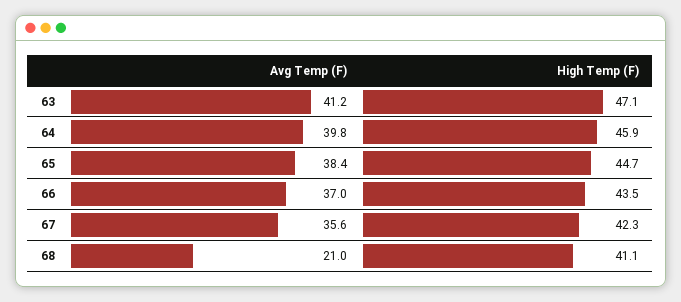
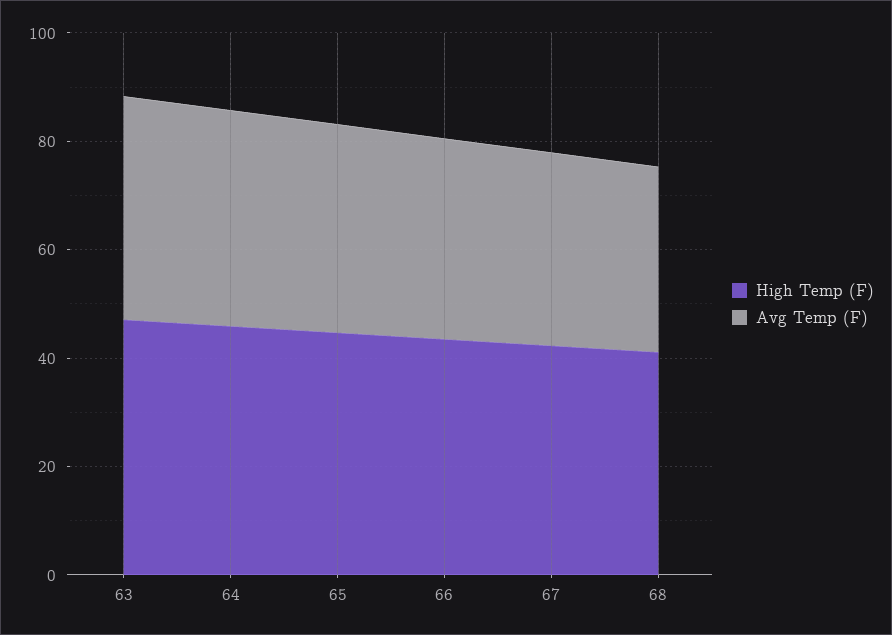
Avg Temp (F), 68: 21 -> 35

